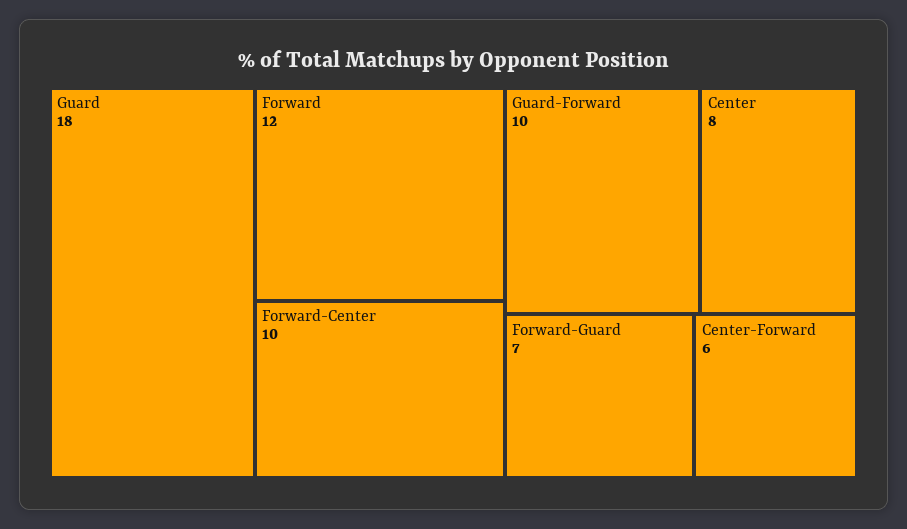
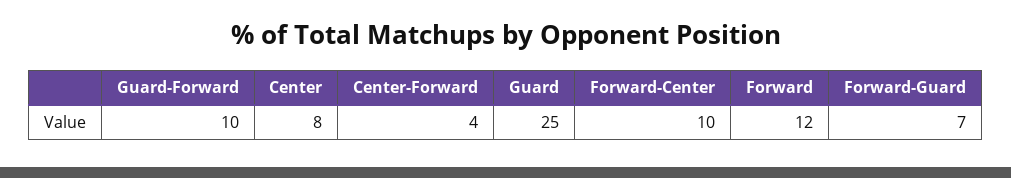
Guard: 18 -> 25
Center-Forward: 6 -> 4

